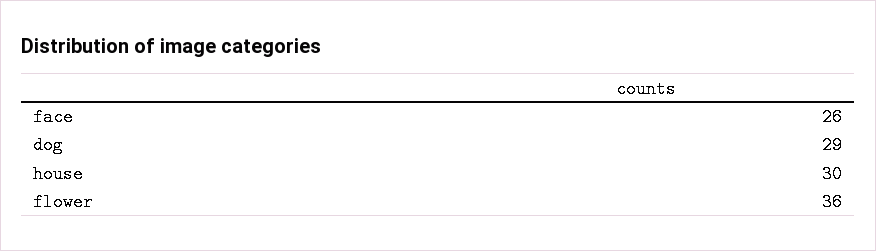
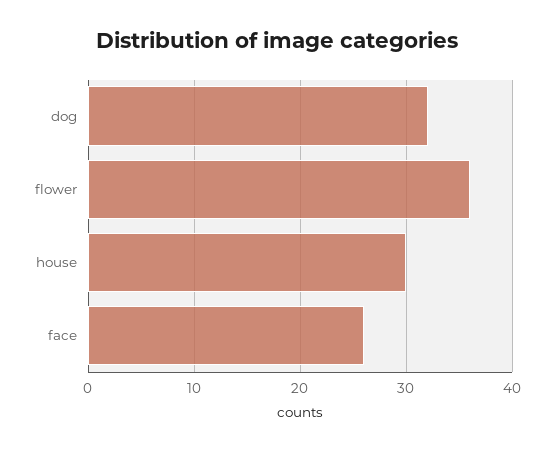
dog: 29 -> 32

